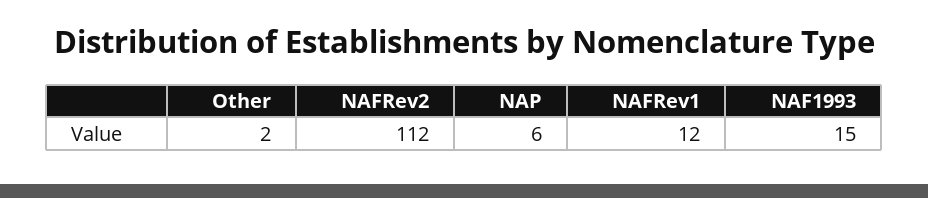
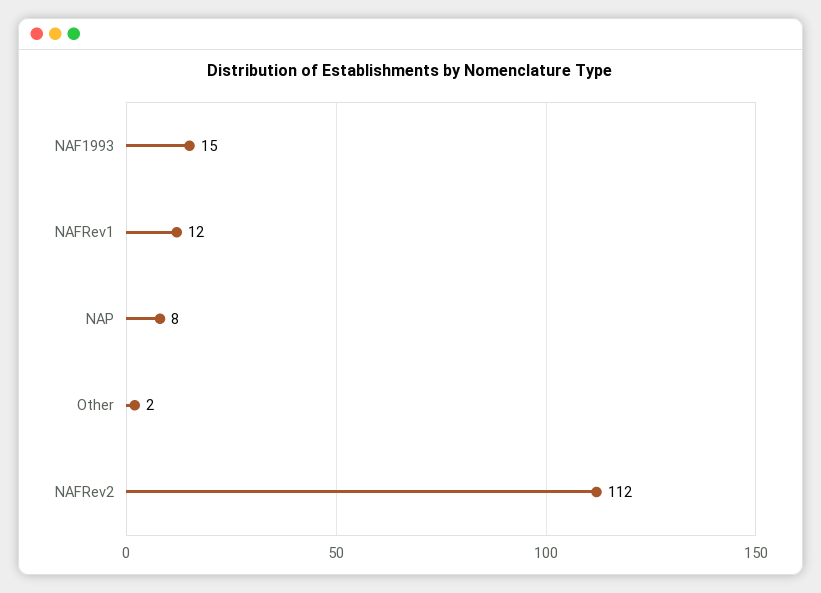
NAP: 6 -> 8

